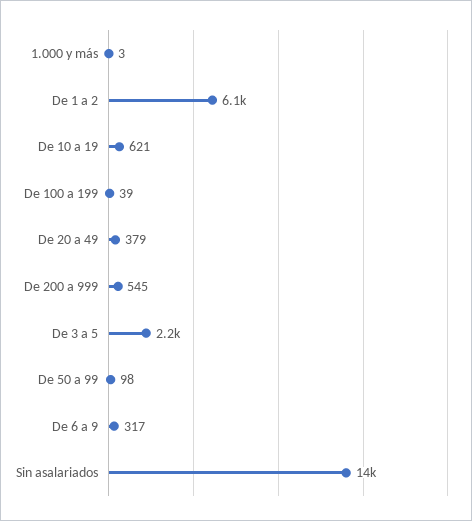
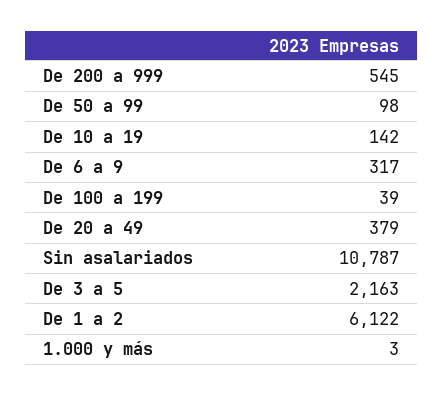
De 10 a 19: 621 -> 142
Sin asalariados: 14000 -> 10787

